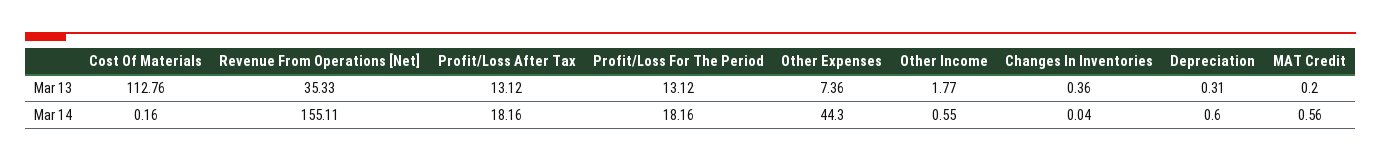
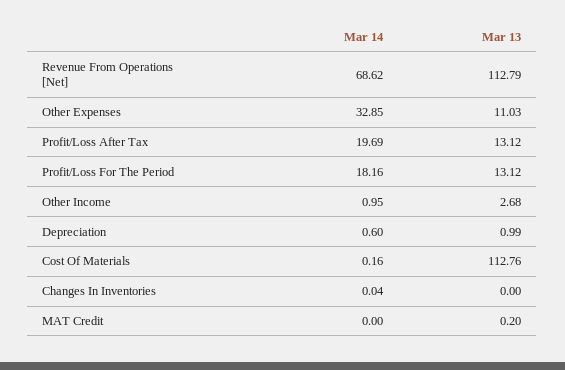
Revenue From Operations [Net], Mar 13: 35.33 -> 112.79
Other Expenses, Mar 13: 7.36 -> 11.03
Other Income, Mar 13: 1.77 -> 2.68
Changes In Inventories, Mar 13: 0.36 -> 0
Depreciation, Mar 13: 0.31 -> 0.99
Revenue From Operations [Net], Mar 14: 155.11 -> 68.62
Profit/Loss After Tax, Mar 14: 18.16 -> 19.69
Other Expenses, Mar 14: 44.3 -> 32.85
Other Income, Mar 14: 0.55 -> 0.95
MAT Credit, Mar 14: 0.56 -> 0

